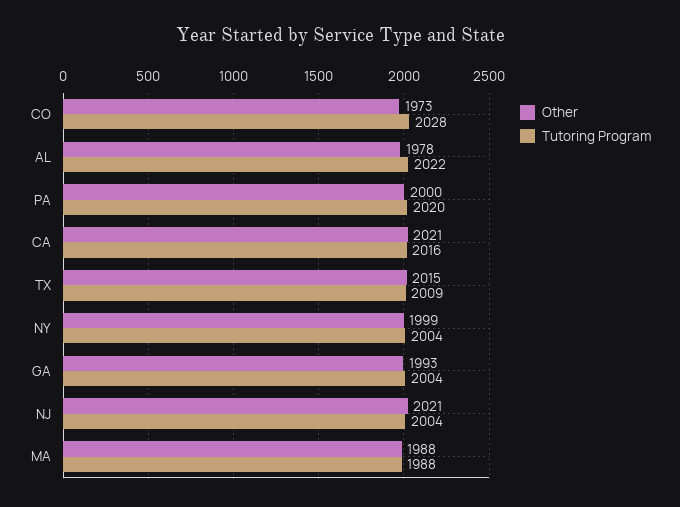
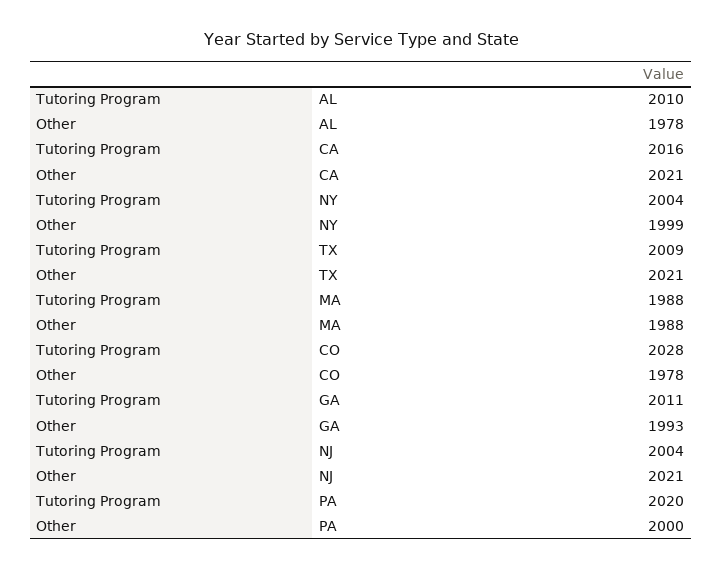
Other, CO: 1973 -> 1978
Tutoring Program, AL: 2022 -> 2010
Other, TX: 2015 -> 2021
Tutoring Program, GA: 2004 -> 2011

